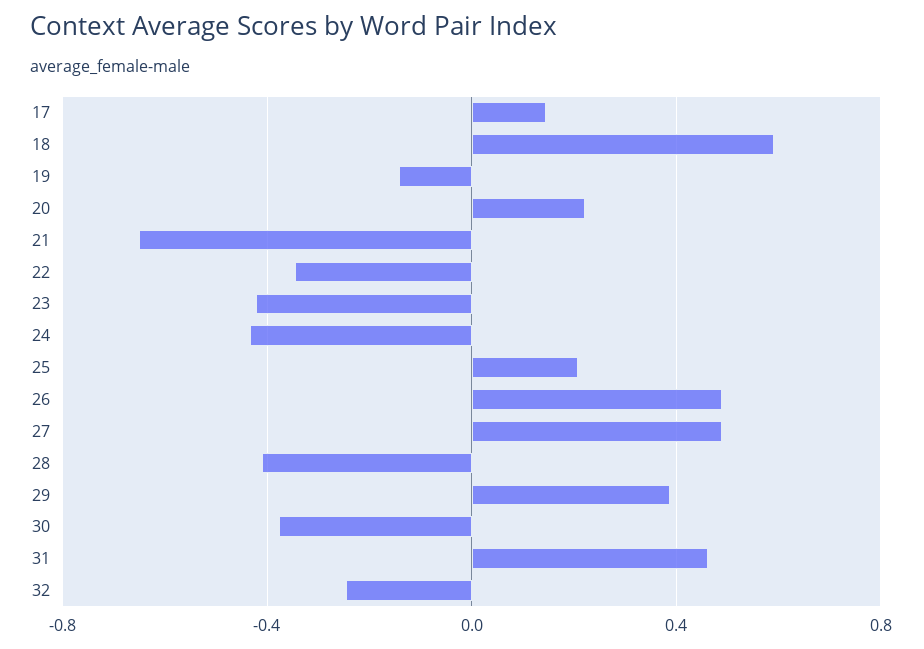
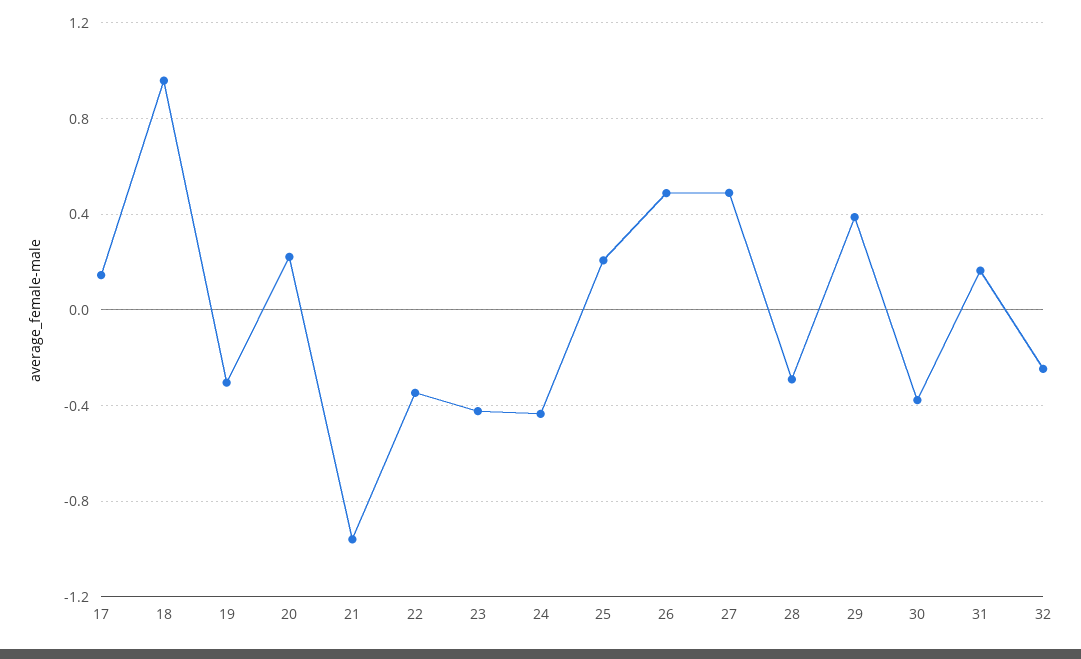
18: 0.6 -> 0.95
19: -0.15 -> -0.3
21: -0.65 -> -0.95
28: -0.4 -> -0.3
31: 0.45 -> 0.15

